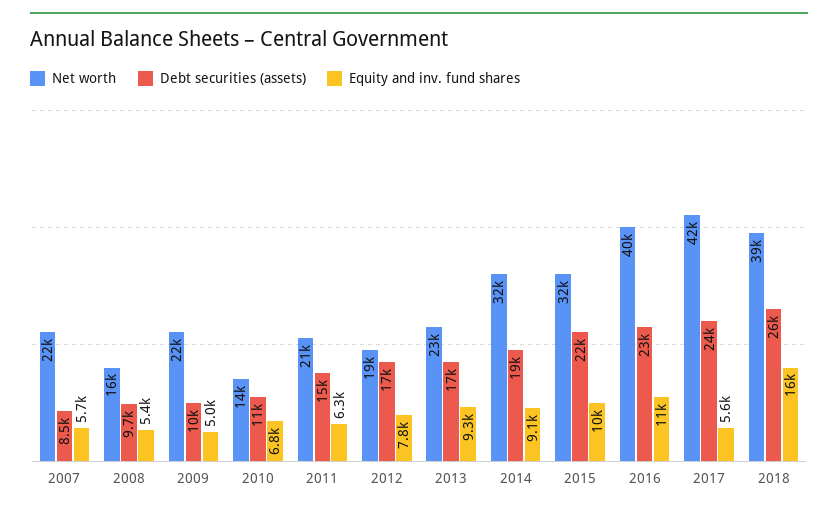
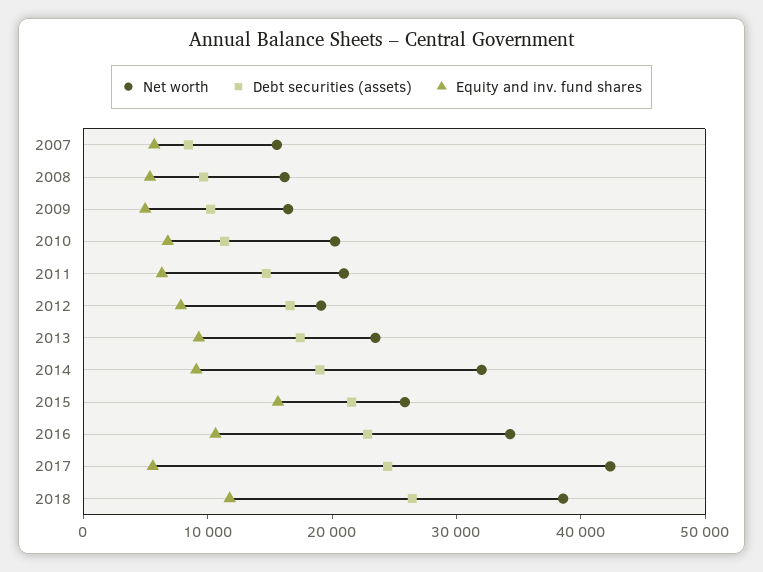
Net worth, 2007: 22000 -> 16000
Net worth, 2009: 22000 -> 16000
Net worth, 2010: 14000 -> 20000
Net worth, 2015: 32000 -> 26000
Equity and inv. fund shares, 2015: 10000 -> 16000
Net worth, 2016: 40000 -> 34000
Equity and inv. fund shares, 2018: 16000 -> 12000

